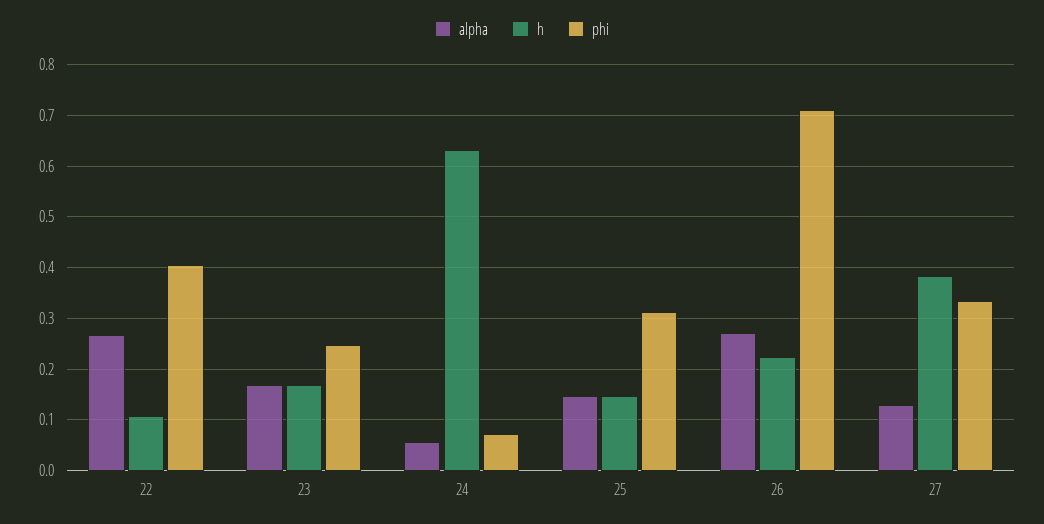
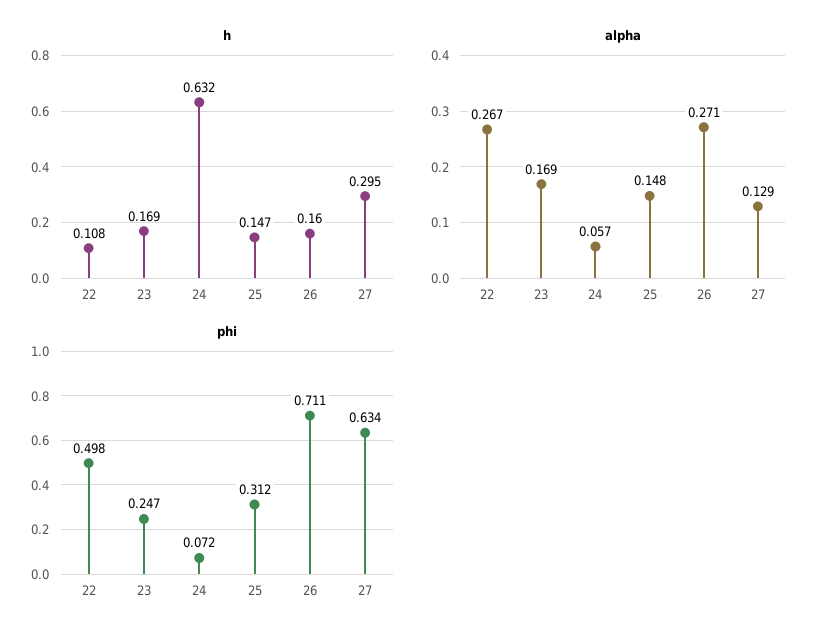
phi, 22: 0.4 -> 0.498
h, 26: 0.22 -> 0.16
h, 27: 0.38 -> 0.295
phi, 27: 0.34 -> 0.634

